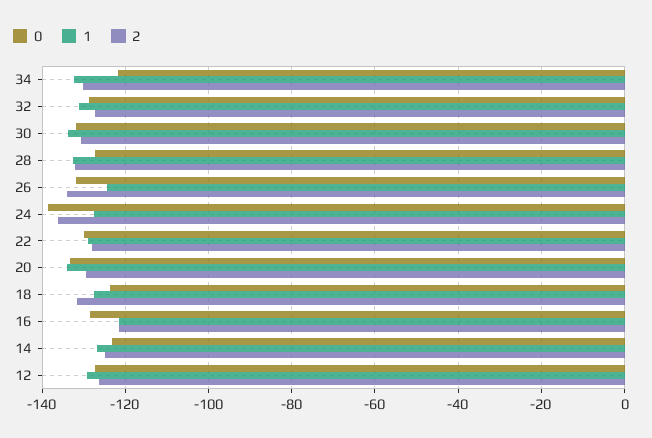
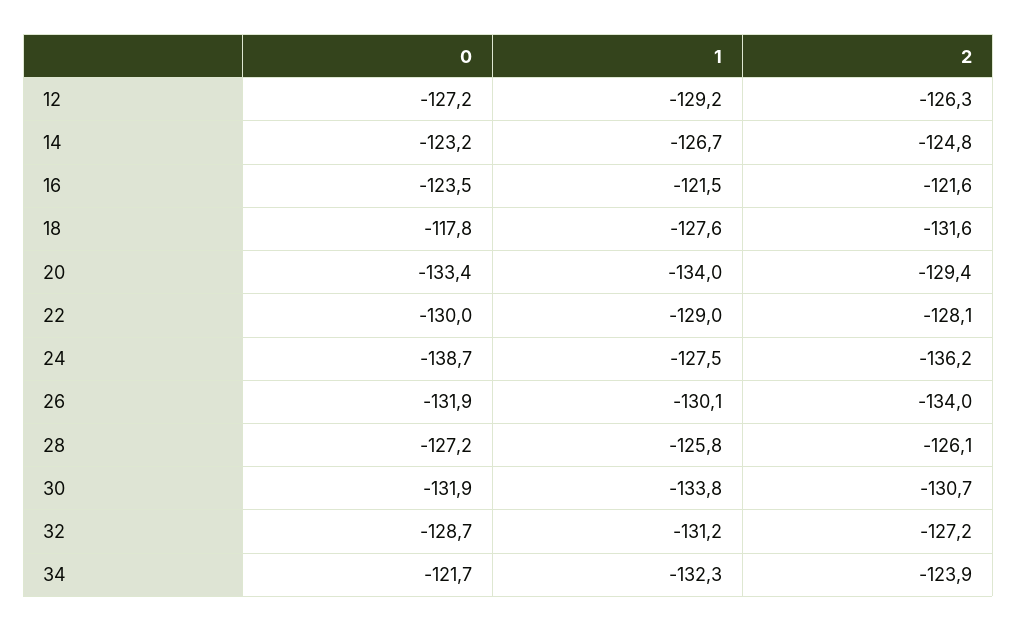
2, 34: -130 -> -123.9
1, 28: -132 -> -125.8
2, 28: -132 -> -126.1
1, 26: -124 -> -130.1
0, 18: -124 -> -117.8
0, 16: -128 -> -123.5

